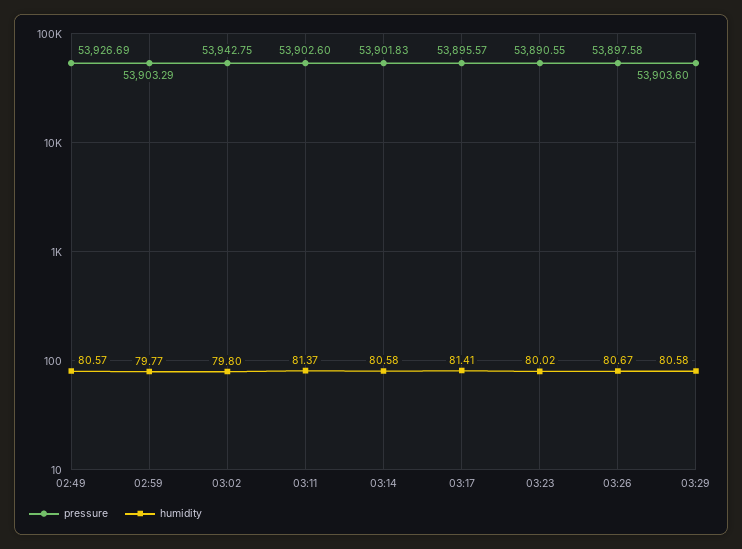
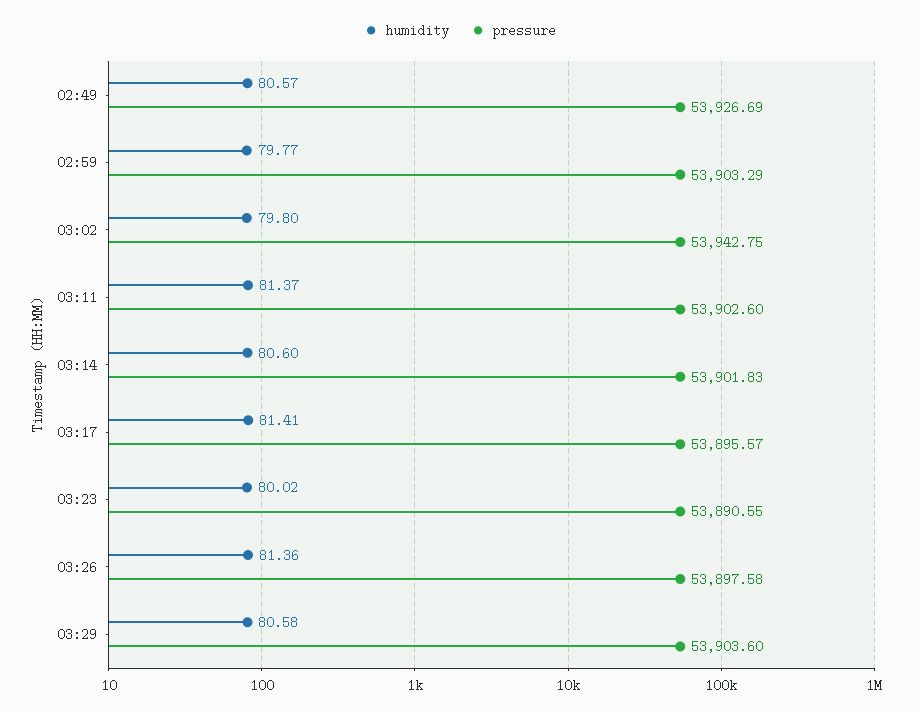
humidity, 03:14: 80.58 -> 80.6
humidity, 03:26: 80.67 -> 81.36

